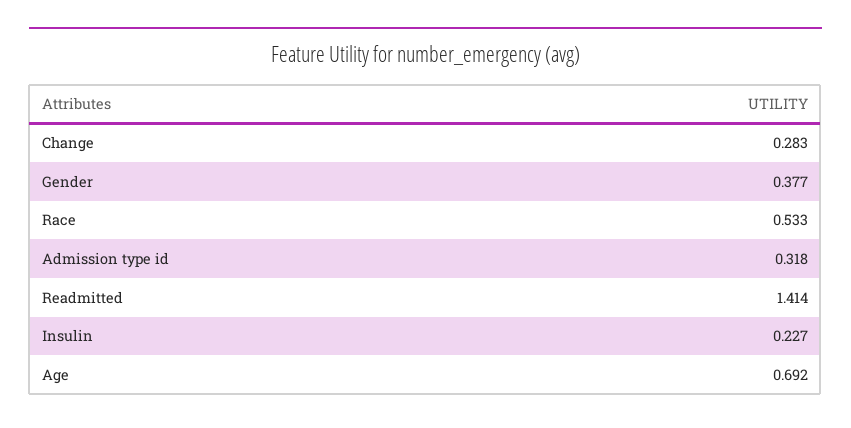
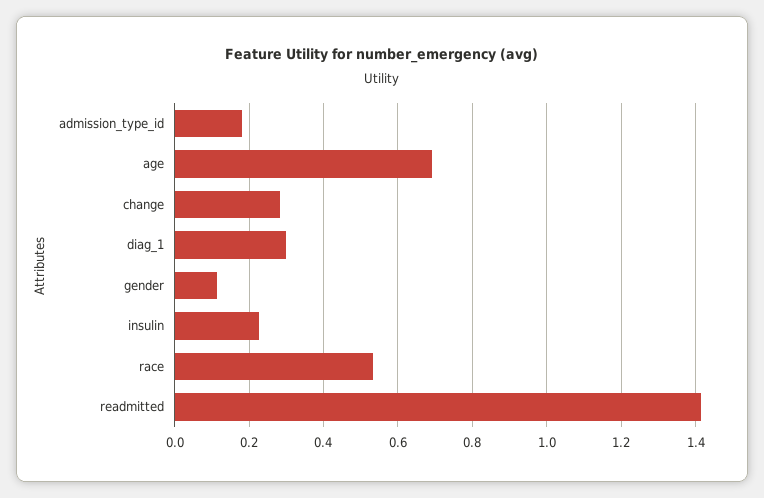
Gender: 0.377 -> 0.12
Admission type id: 0.318 -> 0.18
diag_1: none -> 0.3

